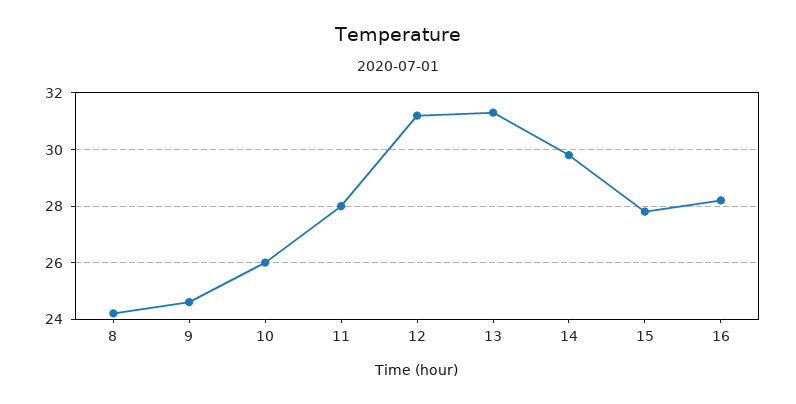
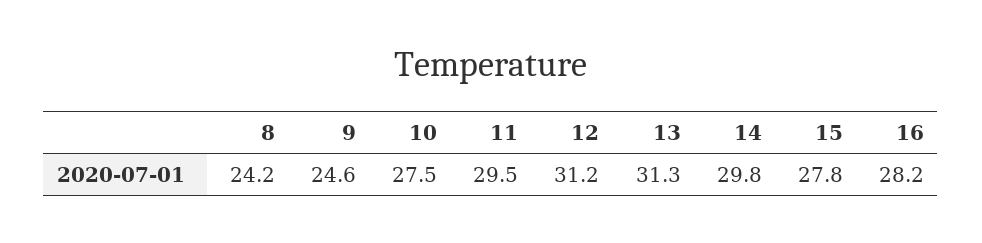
10: 26 -> 27.5
11: 28 -> 29.5

